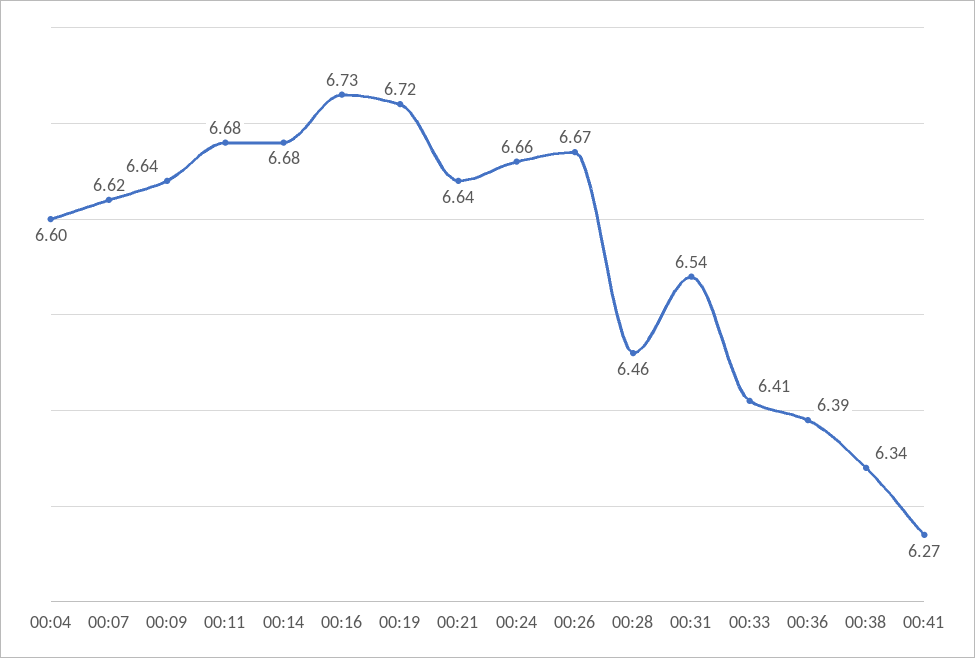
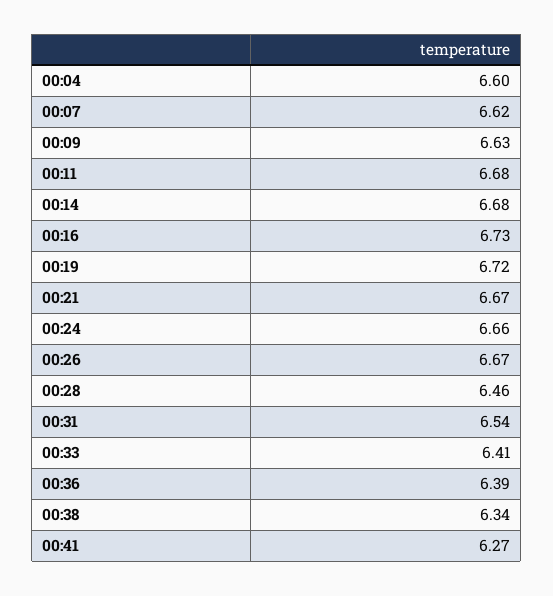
00:09: 6.64 -> 6.63
00:21: 6.64 -> 6.67

